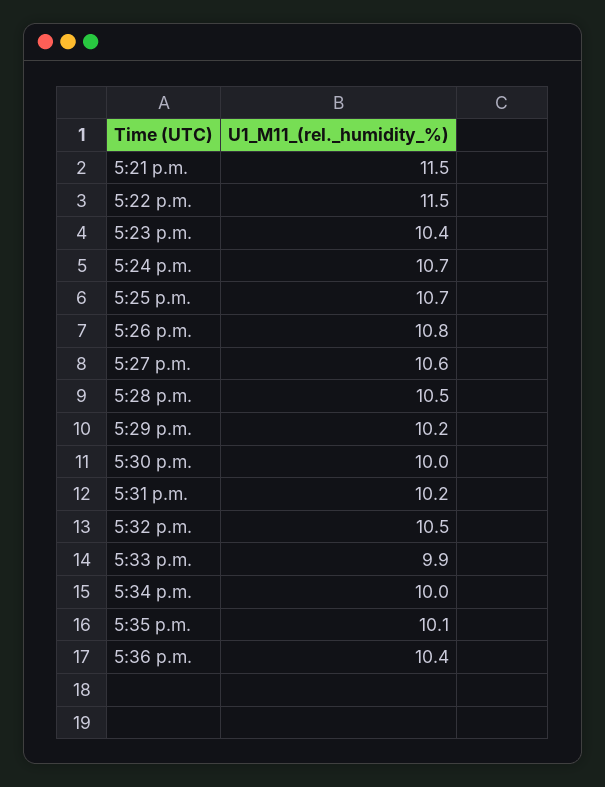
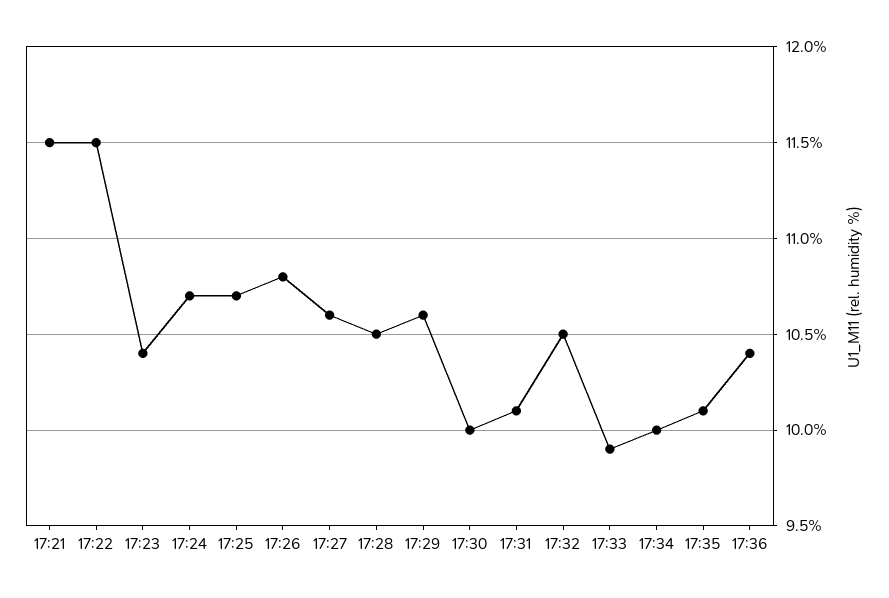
5:29 p.m.: 10.2 -> 10.6
5:31 p.m.: 10.2 -> 10.1

